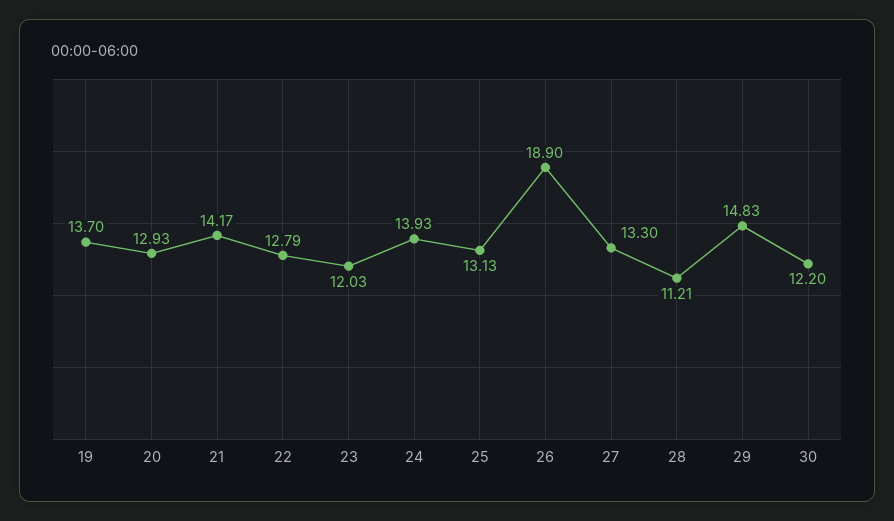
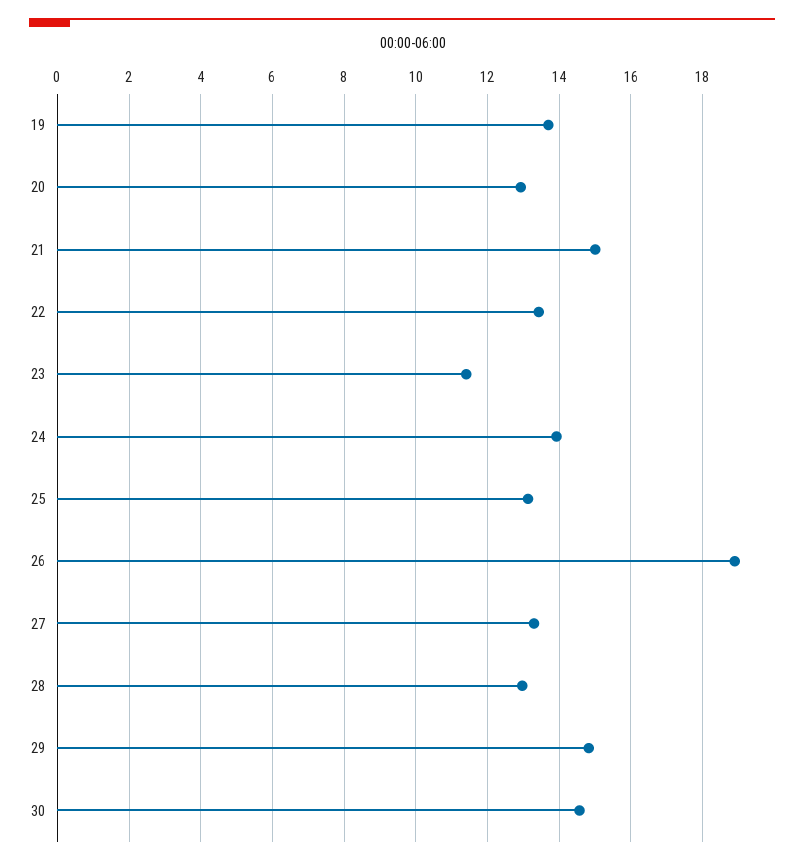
21: 14.17 -> 15
22: 12.79 -> 13.4
23: 12.03 -> 11.4
28: 11.21 -> 13
30: 12.2 -> 14.6

